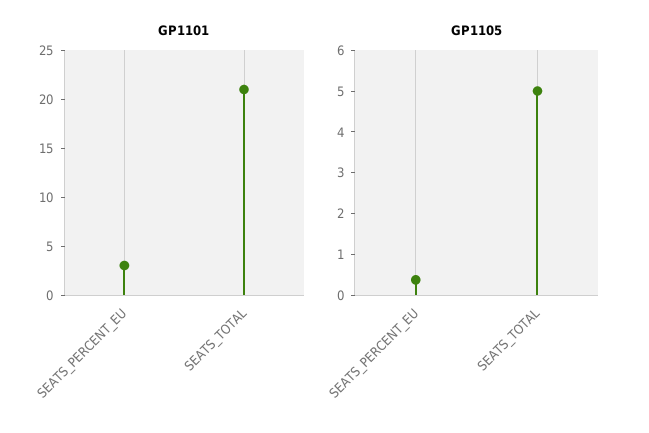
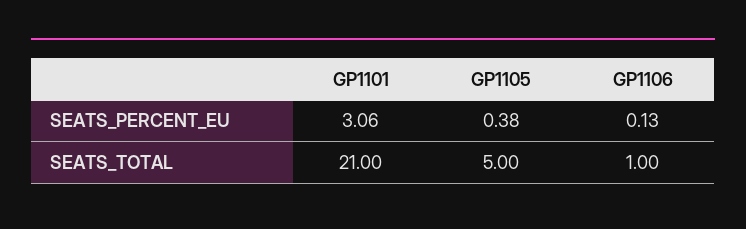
GP1106, SEATS_PERCENT_EU: none -> 0.13
GP1106, SEATS_TOTAL: none -> 1

